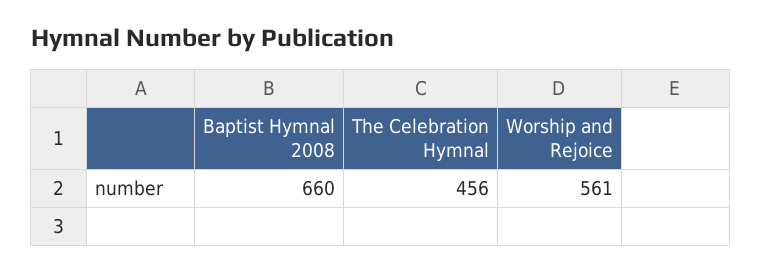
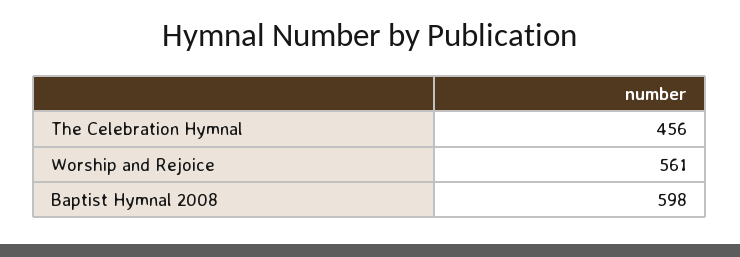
Baptist Hymnal 2008: 660 -> 598

